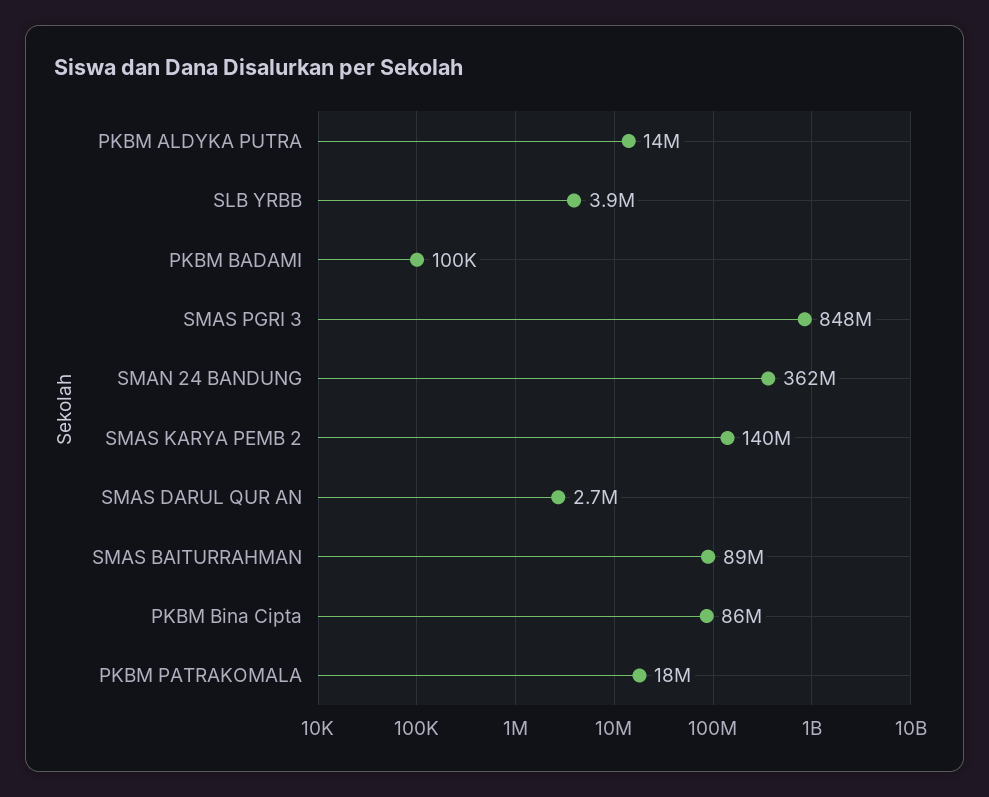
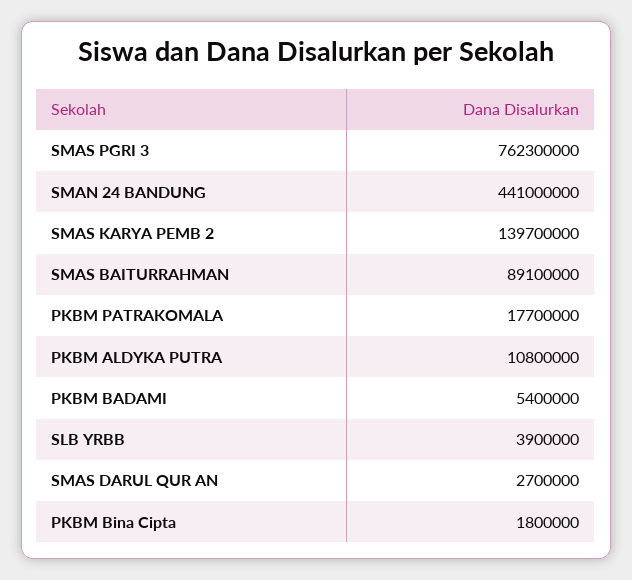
PKBM ALDYKA PUTRA: 14000000 -> 10800000
PKBM BADAMI: 100000 -> 5400000
SMAS PGRI 3: 848000000 -> 762300000
SMAN 24 BANDUNG: 362000000 -> 441000000
PKBM Bina Cipta: 86000000 -> 1800000

